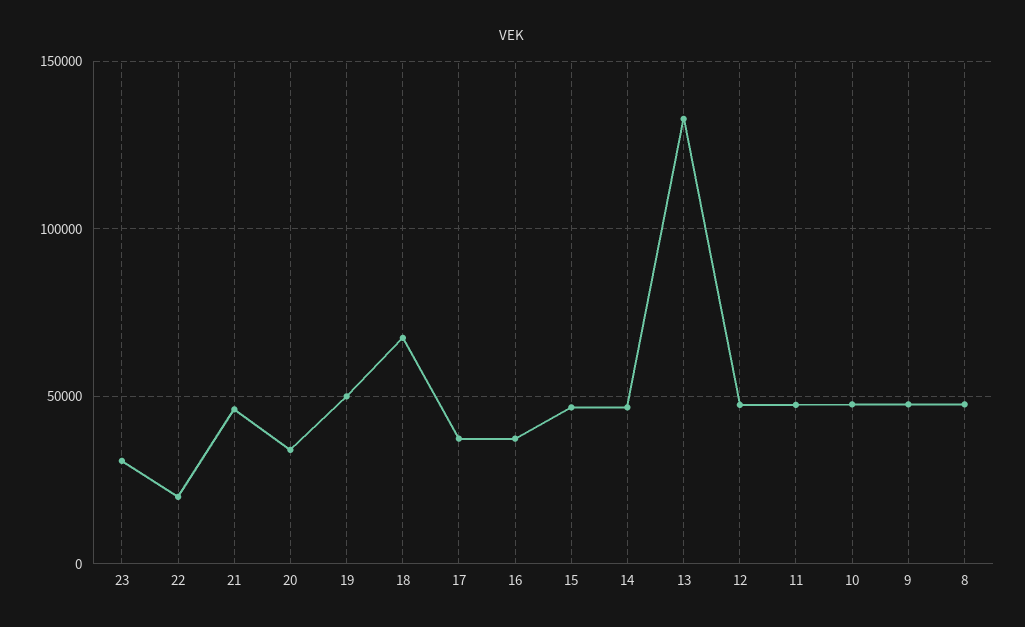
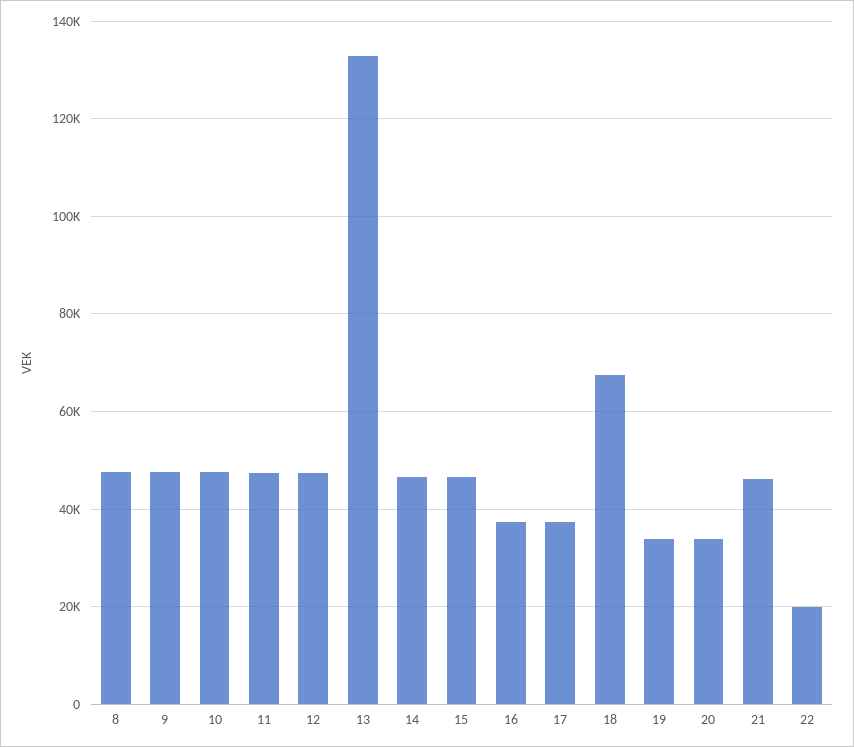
23: 30000 -> none
19: 50000 -> 34000

